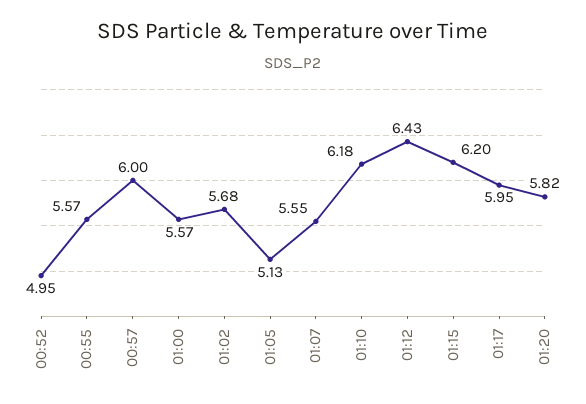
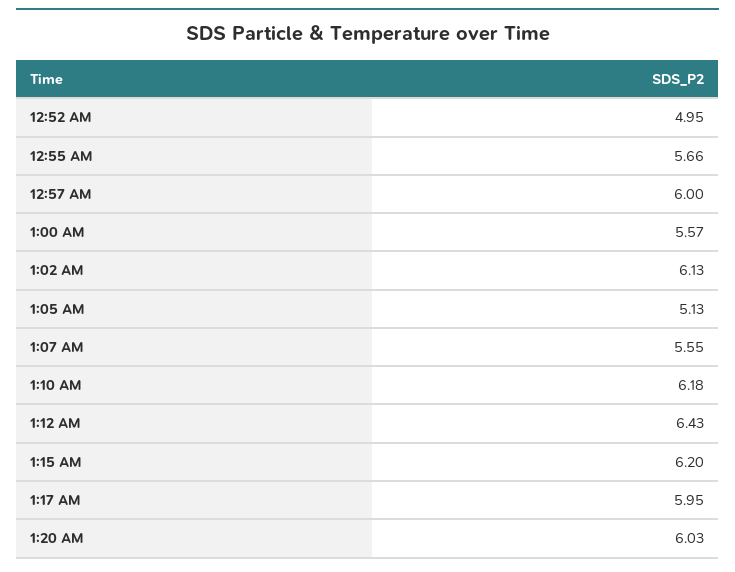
00:55: 5.57 -> 5.66
01:02: 5.68 -> 6.13
01:20: 5.82 -> 6.03

